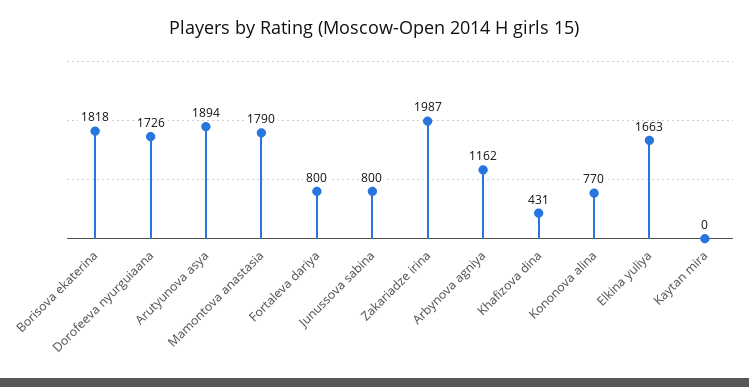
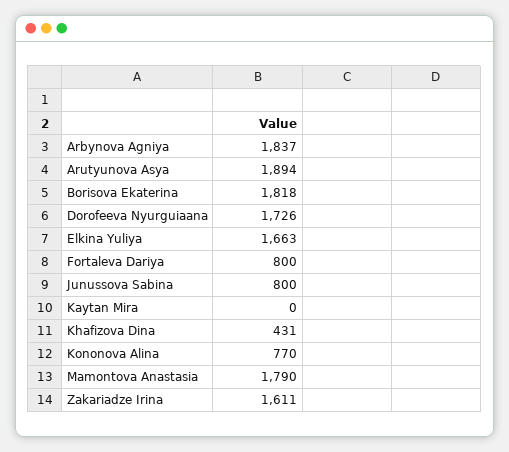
Zakariadze irina: 1987 -> 1611
Arbynova agniya: 1162 -> 1837

